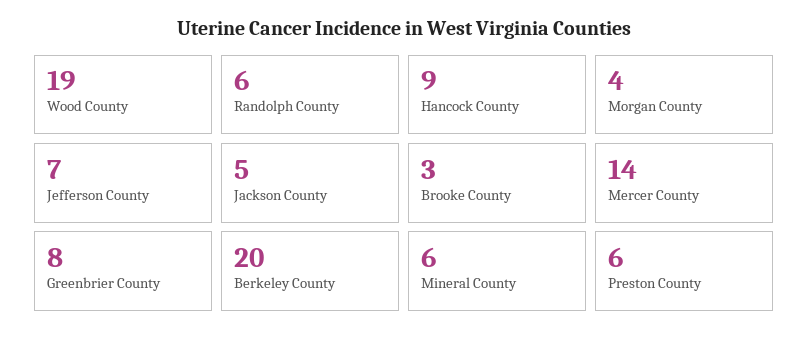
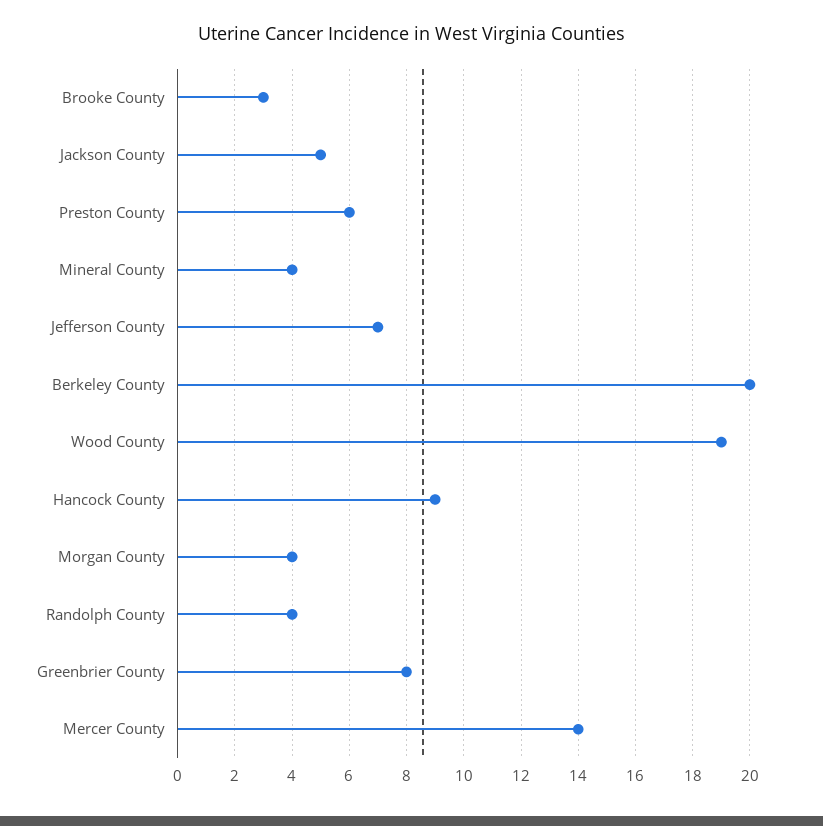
Randolph County: 6 -> 4
Mineral County: 6 -> 4

